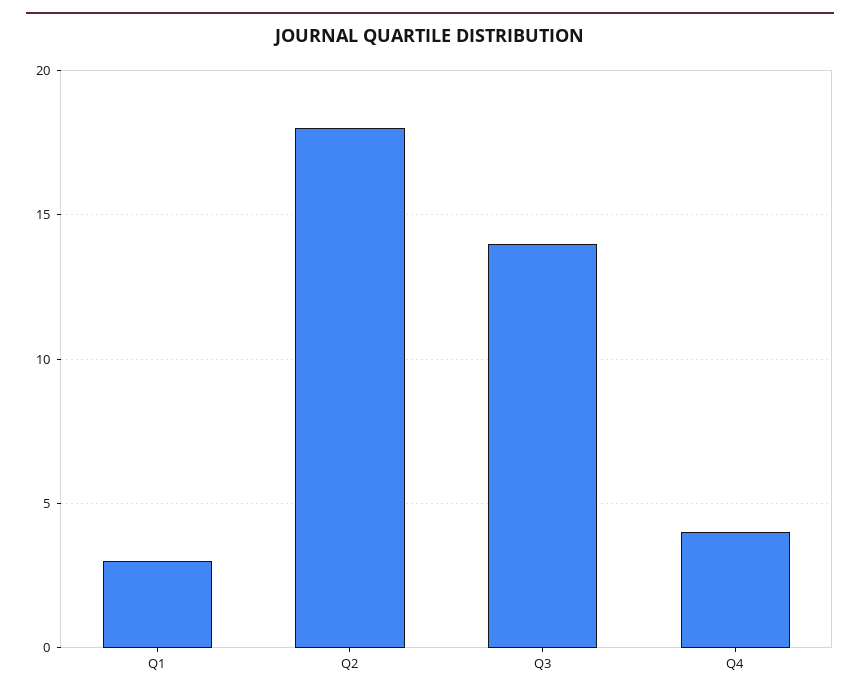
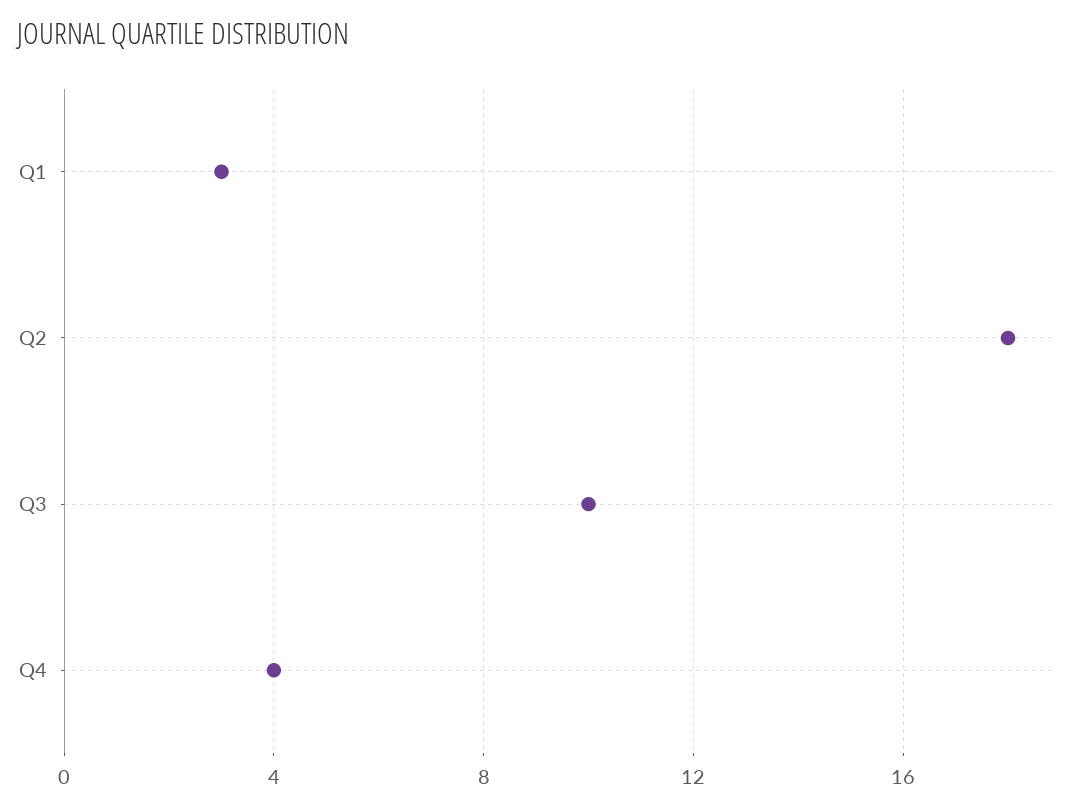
Q3: 14 -> 10

